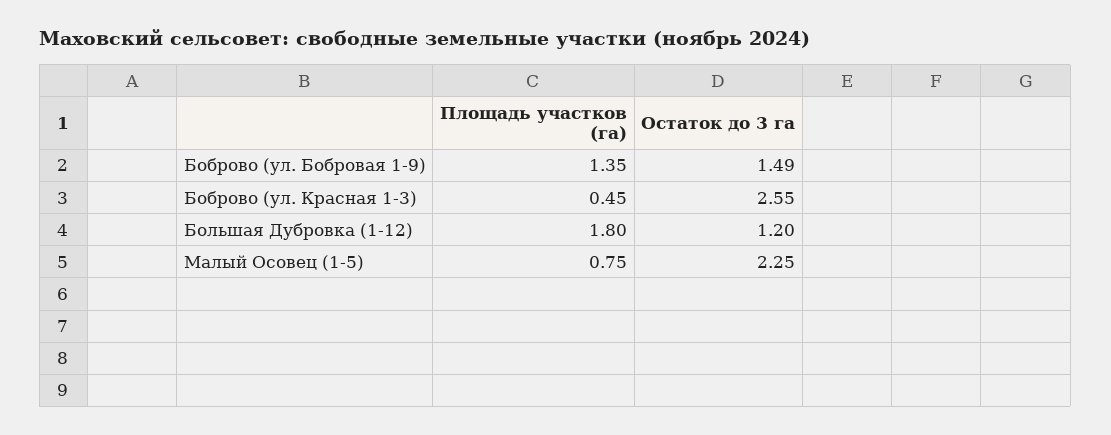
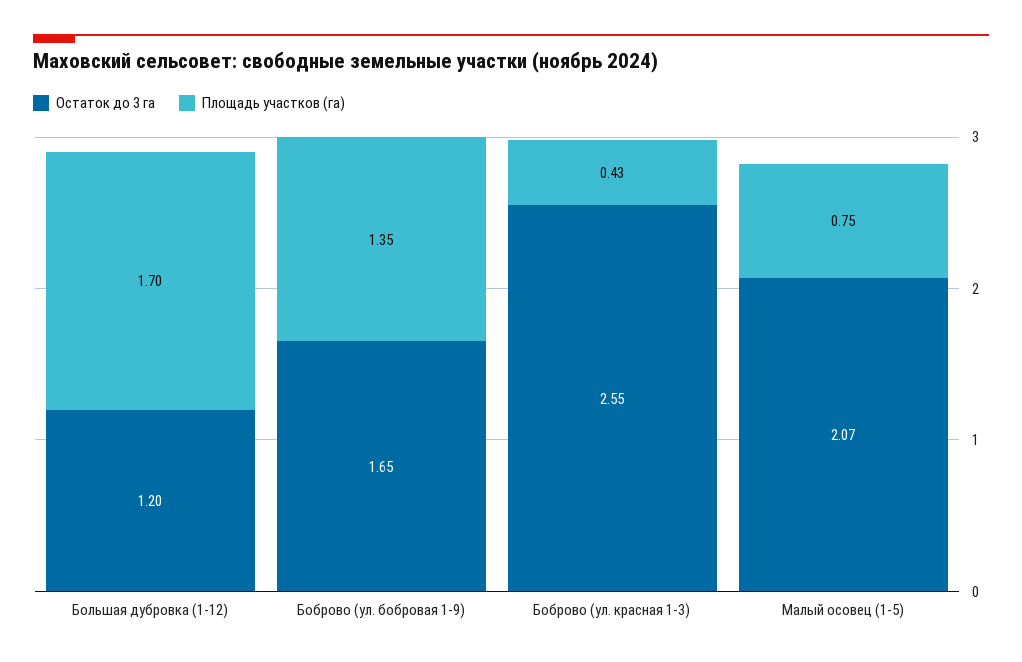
Остаток до 3 га, Боброво (ул. Бобровая 1-9): 1.49 -> 1.65
Площадь участков (га), Боброво (ул. Красная 1-3): 0.45 -> 0.43
Площадь участков (га), Большая Дубровка (1-12): 1.8 -> 1.7
Остаток до 3 га, Малый Осовец (1-5): 2.25 -> 2.07

